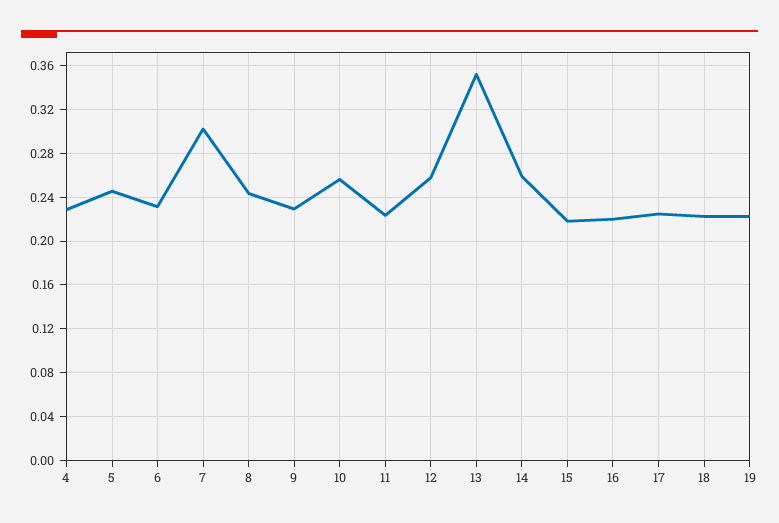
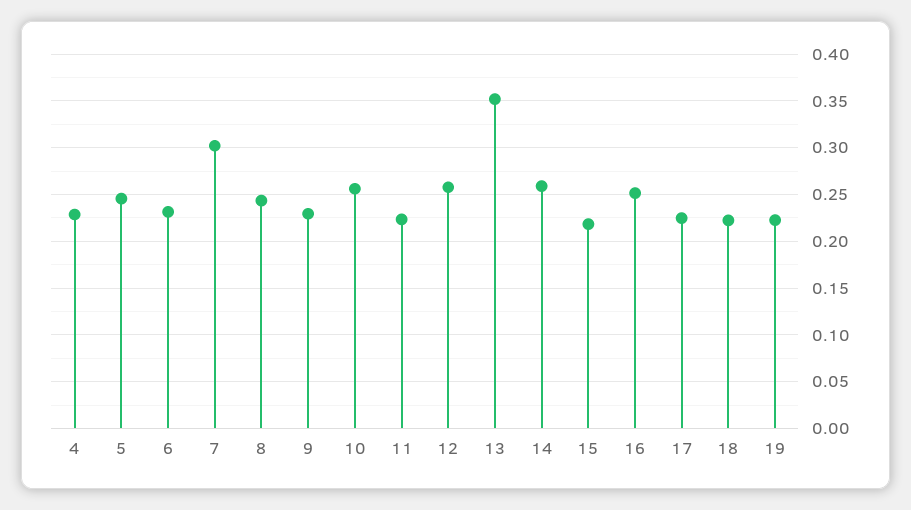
16: 0.22 -> 0.25

